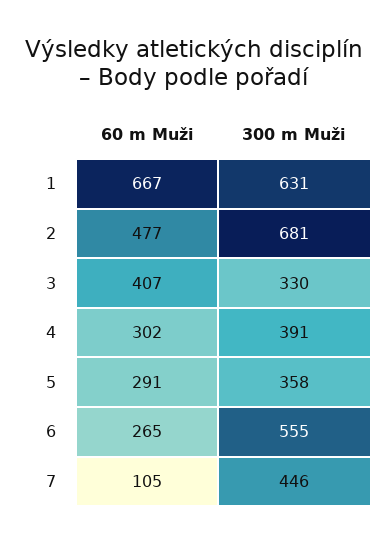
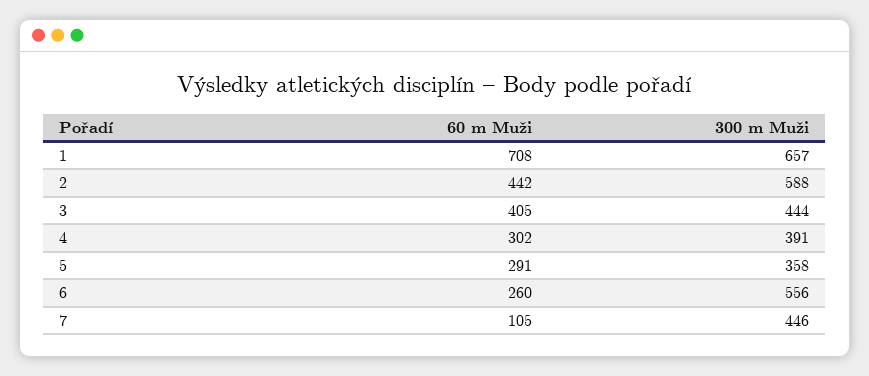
60 m Muži, 1: 667 -> 708
300 m Muži, 1: 631 -> 657
60 m Muži, 2: 477 -> 442
300 m Muži, 2: 681 -> 588
60 m Muži, 3: 407 -> 405
300 m Muži, 3: 330 -> 444
60 m Muži, 6: 265 -> 260
300 m Muži, 6: 555 -> 556

